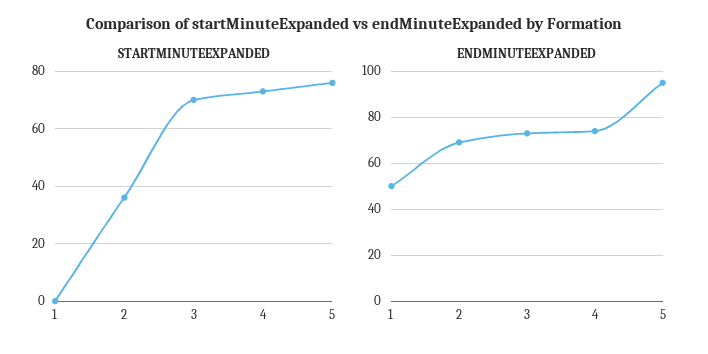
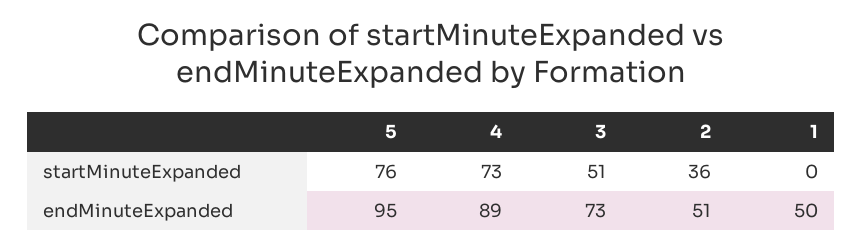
STARTMINUTEEXPANDED, 3: 70 -> 51
ENDMINUTEEXPANDED, 2: 70 -> 51
ENDMINUTEEXPANDED, 4: 75 -> 89

